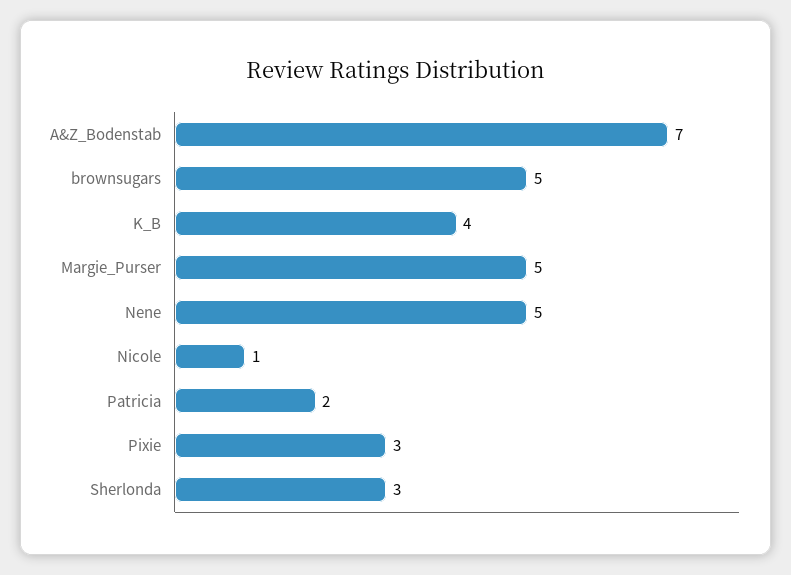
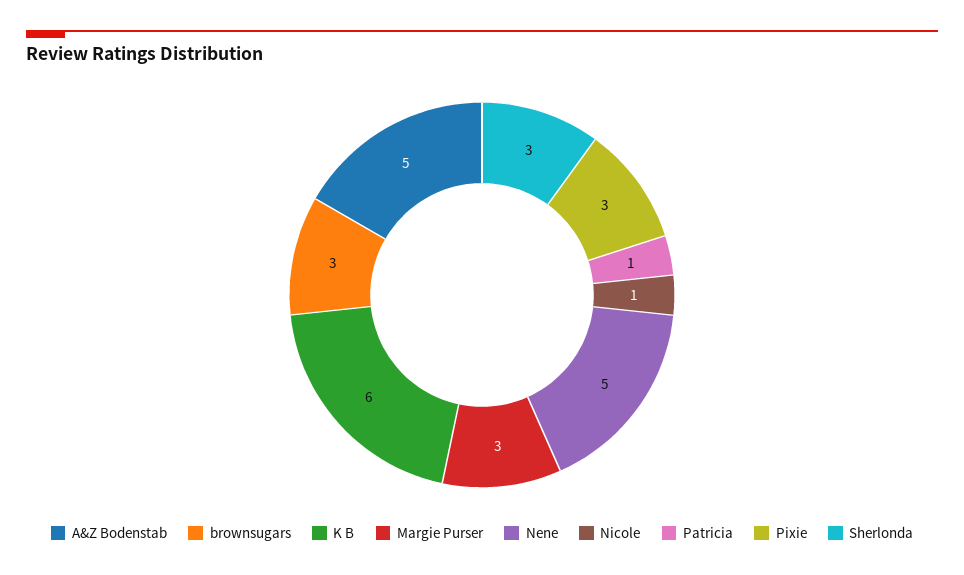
A&Z_Bodenstab: 7 -> 5
brownsugars: 5 -> 3
K_B: 4 -> 6
Margie_Purser: 5 -> 3
Patricia: 2 -> 1

